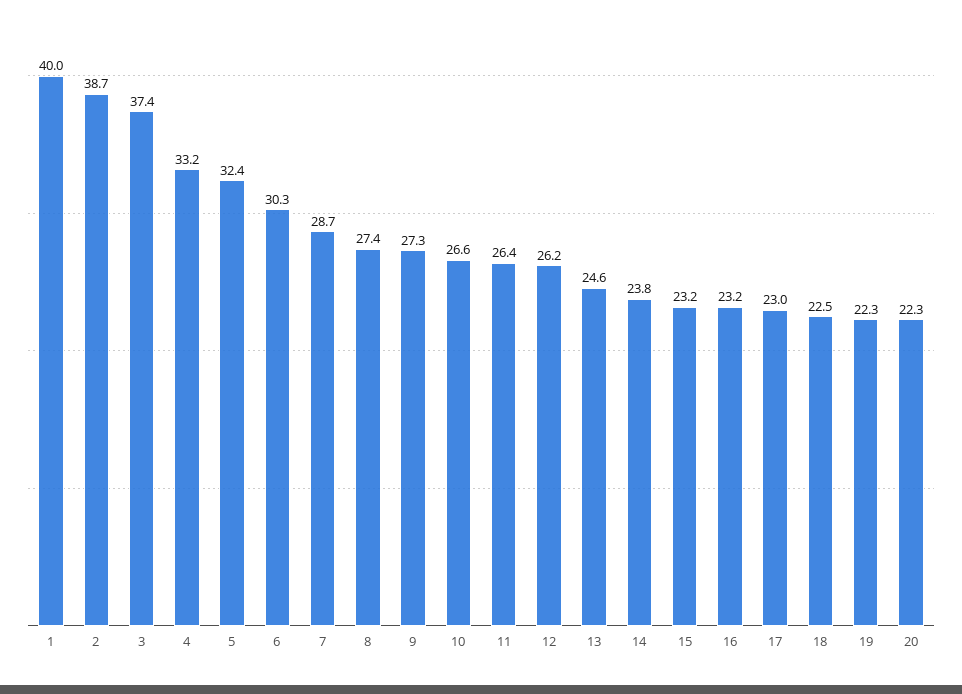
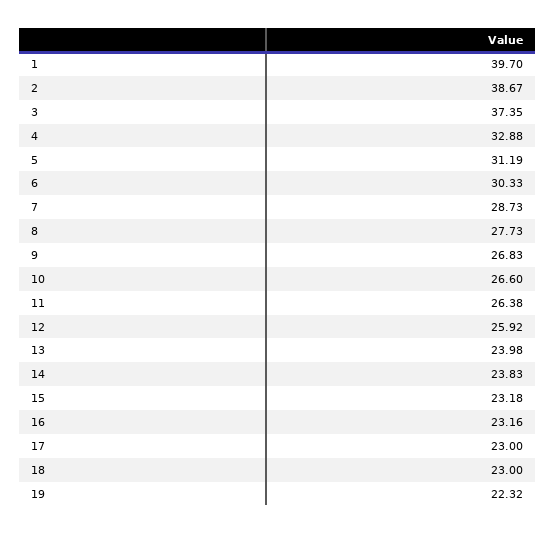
1: 40 -> 39.7
4: 33.2 -> 32.88
5: 32.4 -> 31.19
8: 27.4 -> 27.73
9: 27.3 -> 26.83
12: 26.2 -> 25.92
13: 24.6 -> 23.98
18: 22.5 -> 23
20: 22.3 -> none

